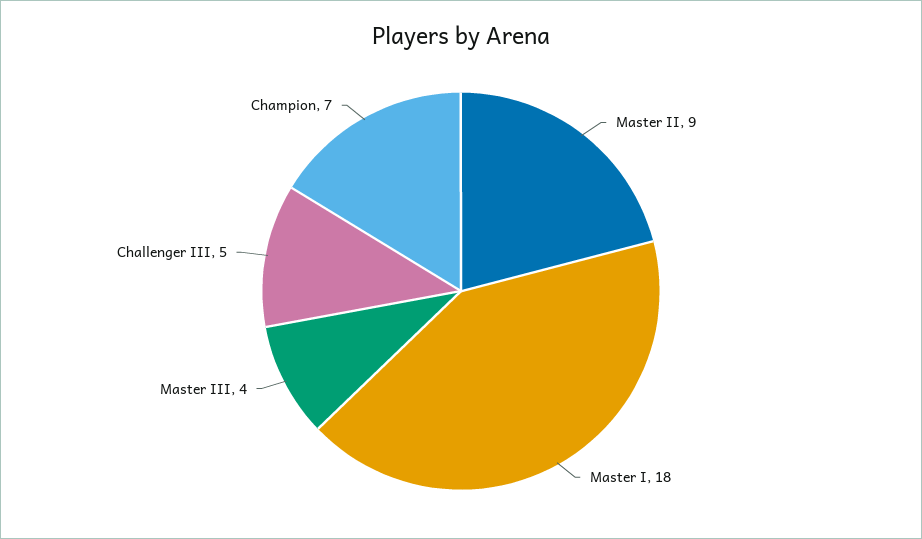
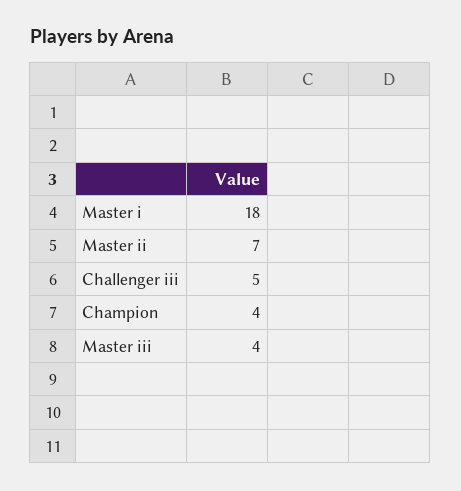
Master II: 9 -> 7
Champion: 7 -> 4

